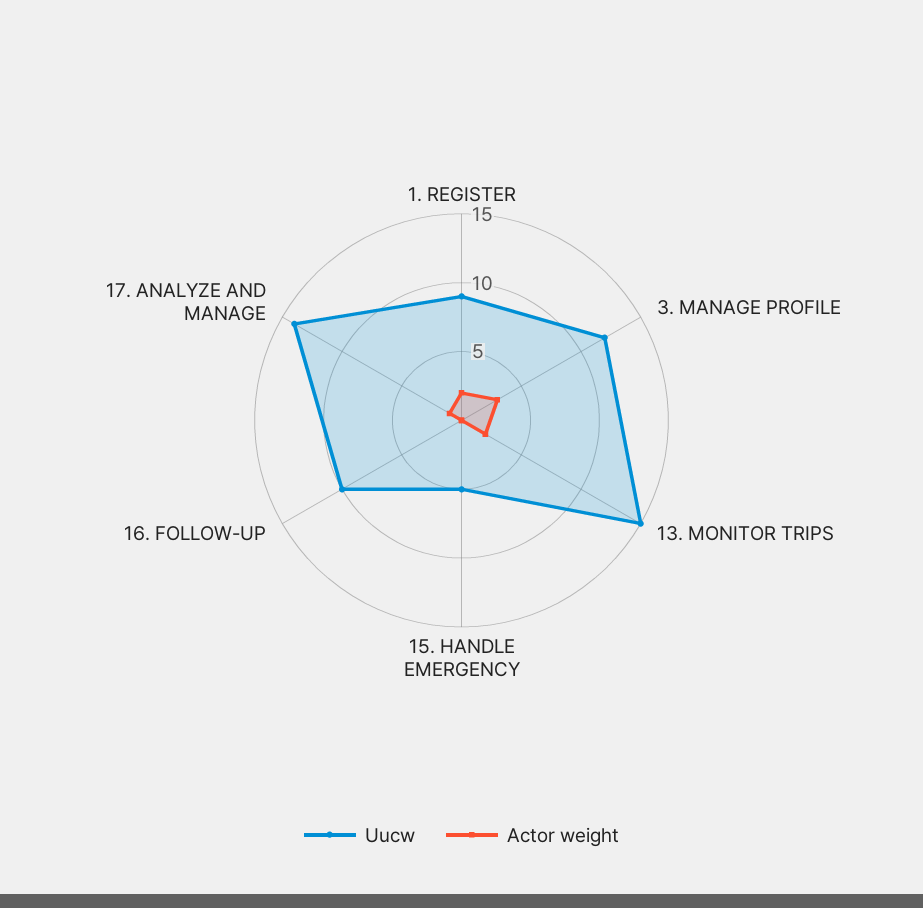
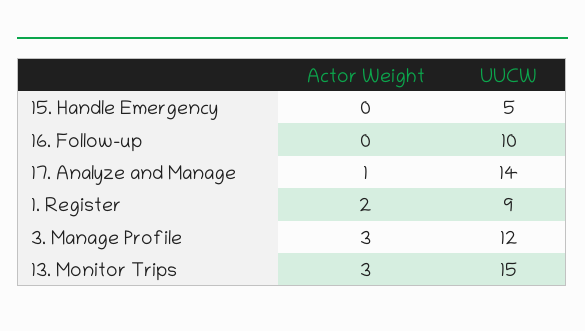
Actor weight, 13. MONITOR TRIPS: 2 -> 3

